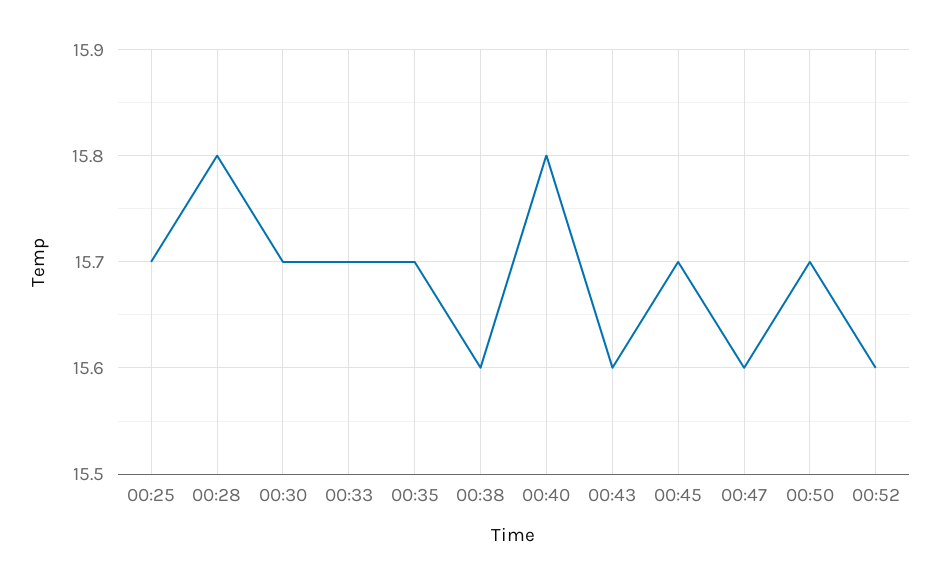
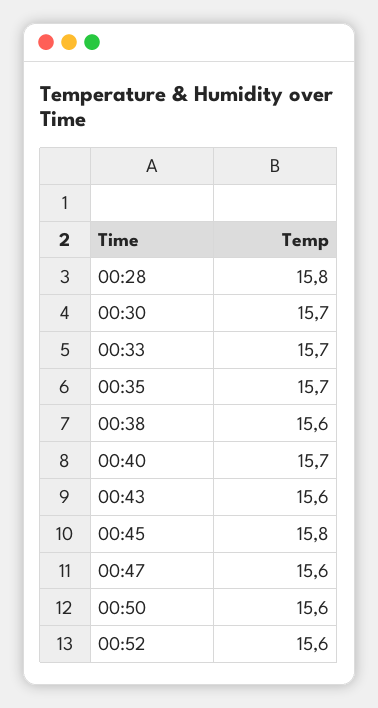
00:25: 15.7 -> none
00:40: 15.8 -> 15.7
00:45: 15.7 -> 15.8
00:50: 15.7 -> 15.6

